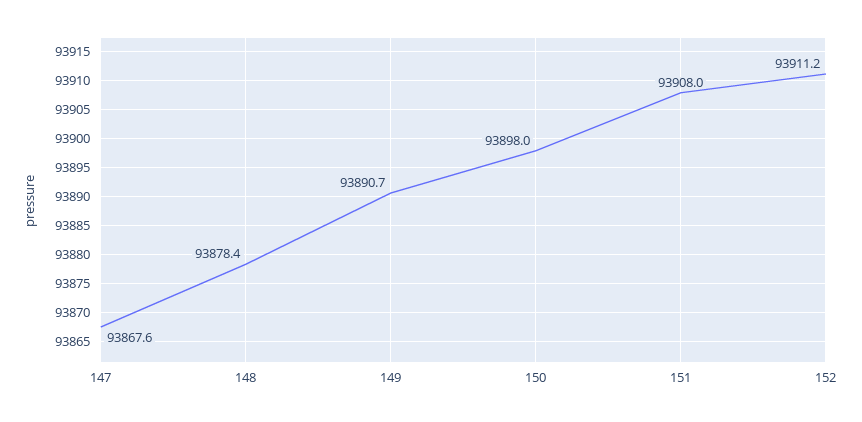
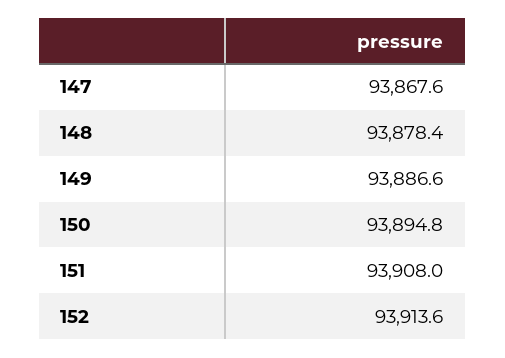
149: 93890.7 -> 93886.6
150: 93898 -> 93894.8
152: 93911.2 -> 93913.6

